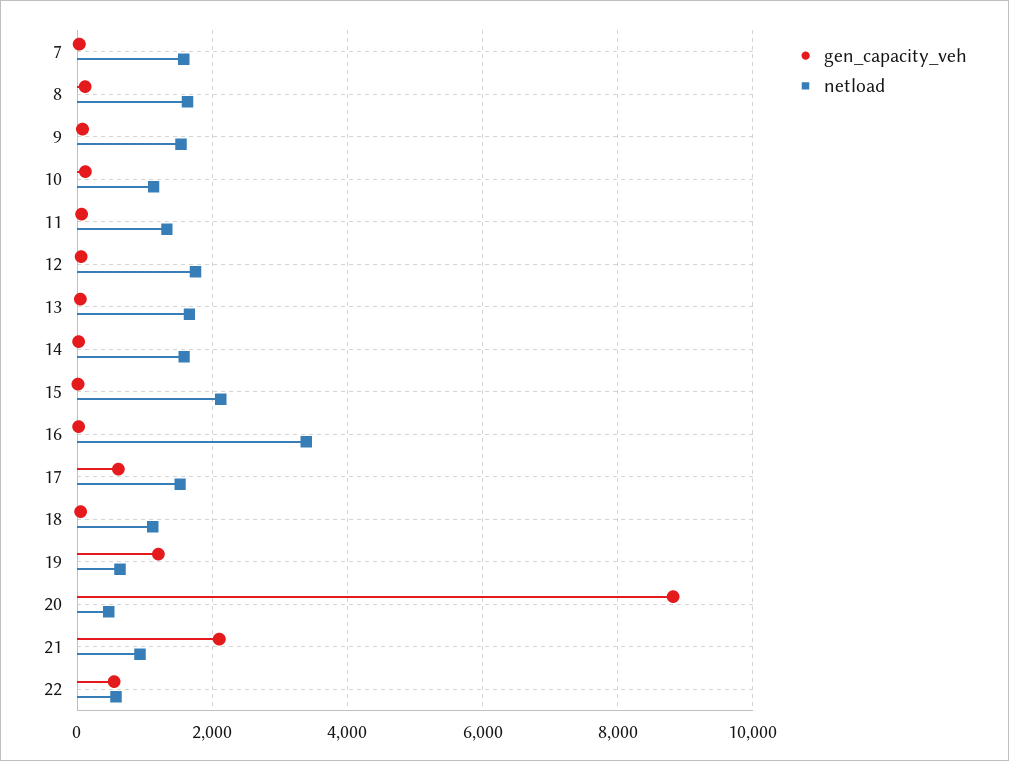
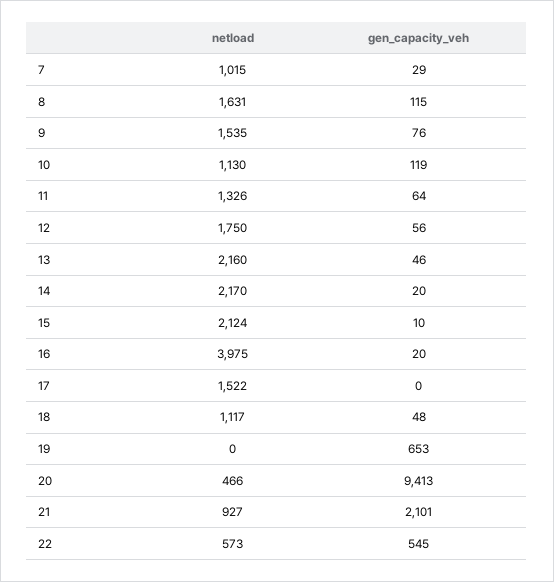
netload, 7: 1600 -> 1015
netload, 13: 1600 -> 2160
netload, 14: 1600 -> 2170
netload, 16: 3400 -> 3975
gen_capacity_veh, 17: 600 -> 0
gen_capacity_veh, 19: 1200 -> 653
netload, 19: 600 -> 0
gen_capacity_veh, 20: 8800 -> 9413

